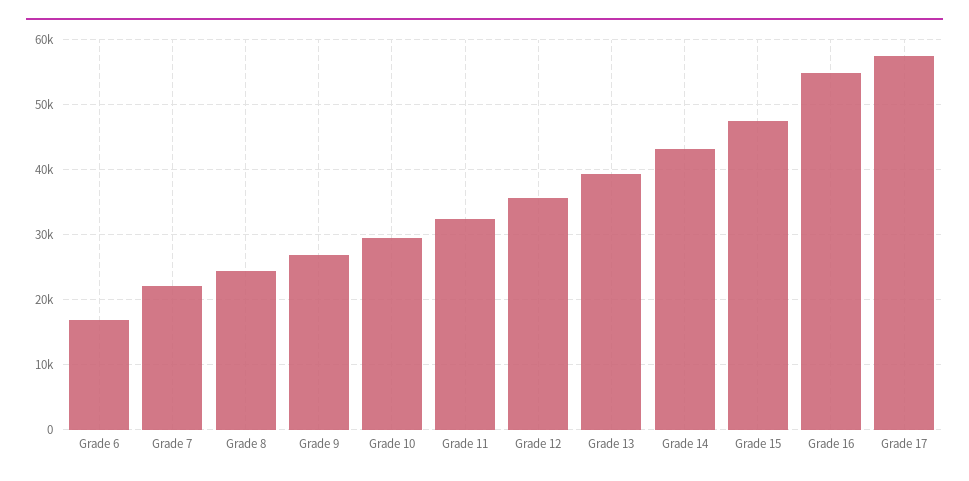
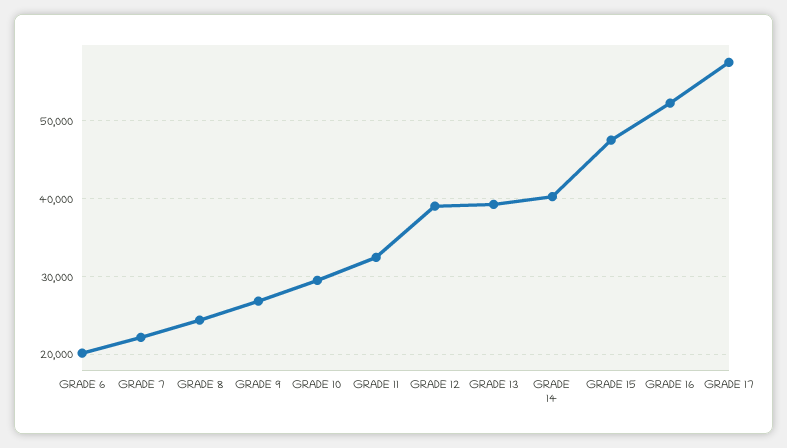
Grade 6: 17000 -> 20000
Grade 12: 36000 -> 39000
Grade 14: 43000 -> 40000
Grade 16: 55000 -> 52000

